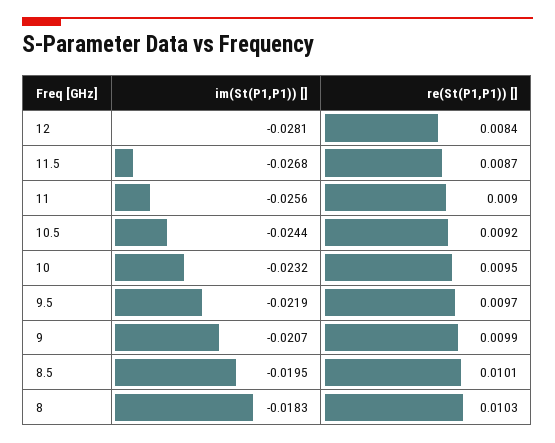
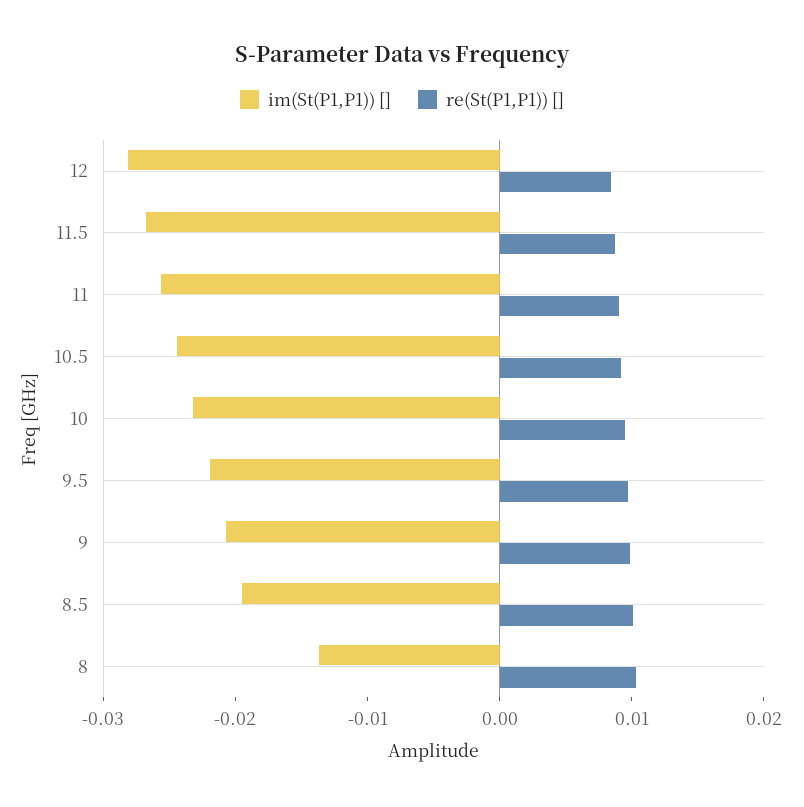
im(St(P1,P1)) [], 8: -0.0183 -> -0.014

